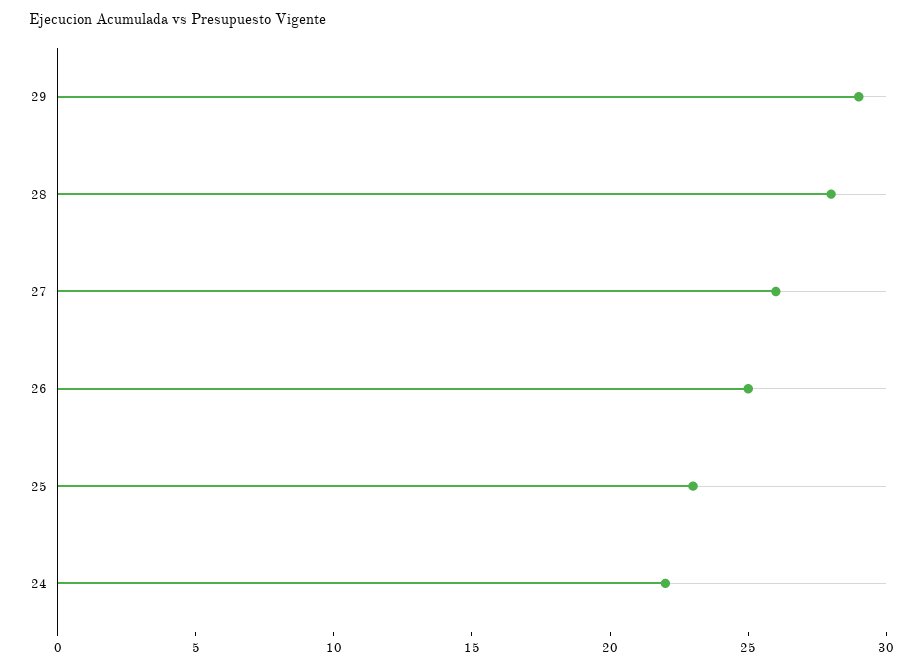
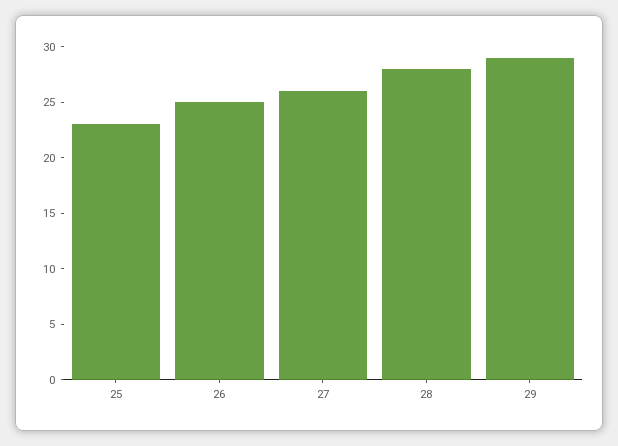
24: 22 -> none

